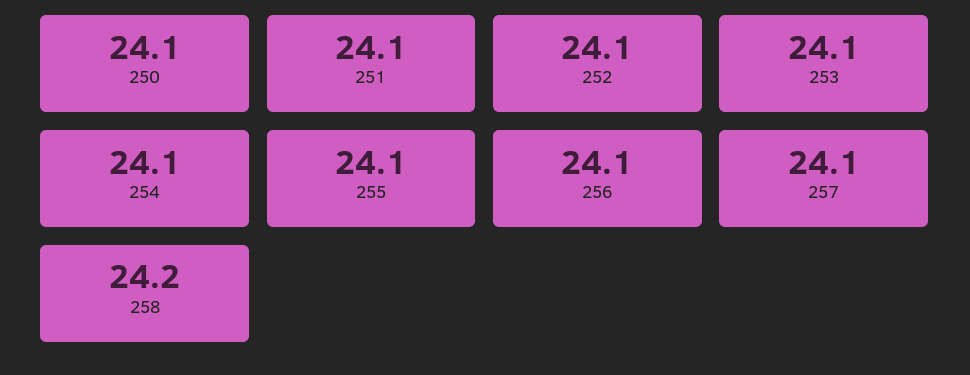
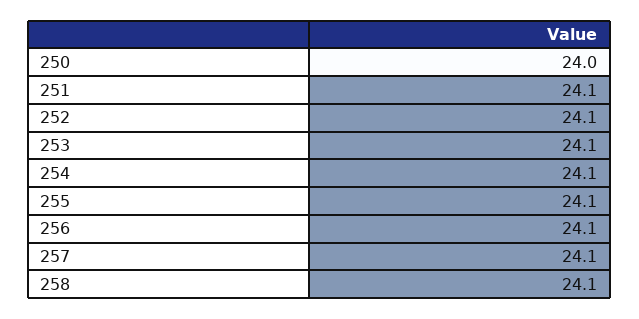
250: 24.1 -> 24
258: 24.2 -> 24.1

